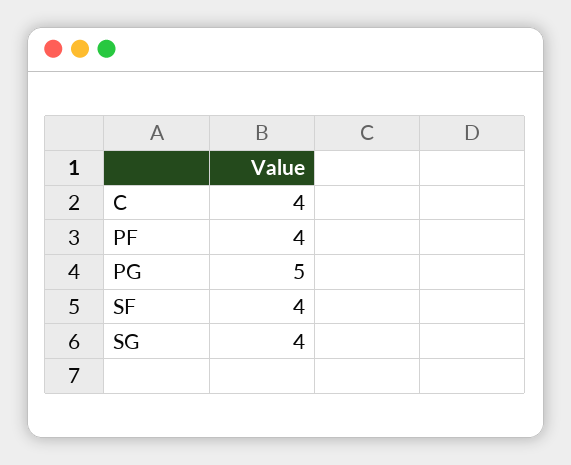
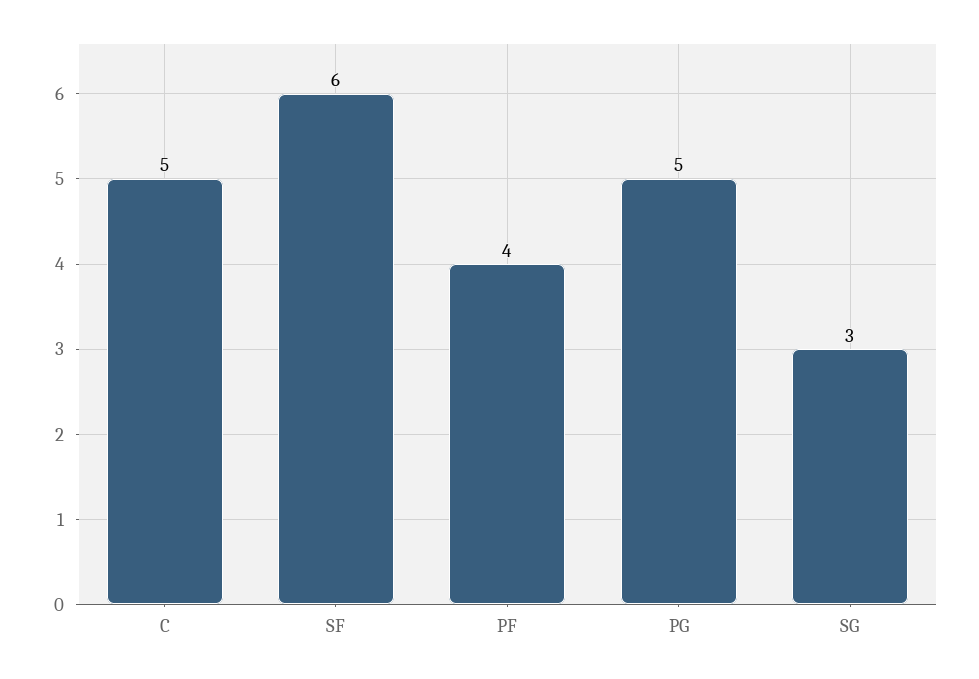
C: 4 -> 5
SF: 4 -> 6
SG: 4 -> 3

